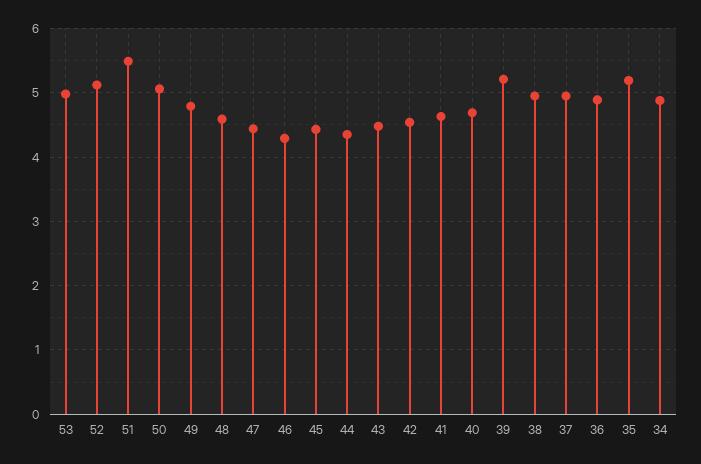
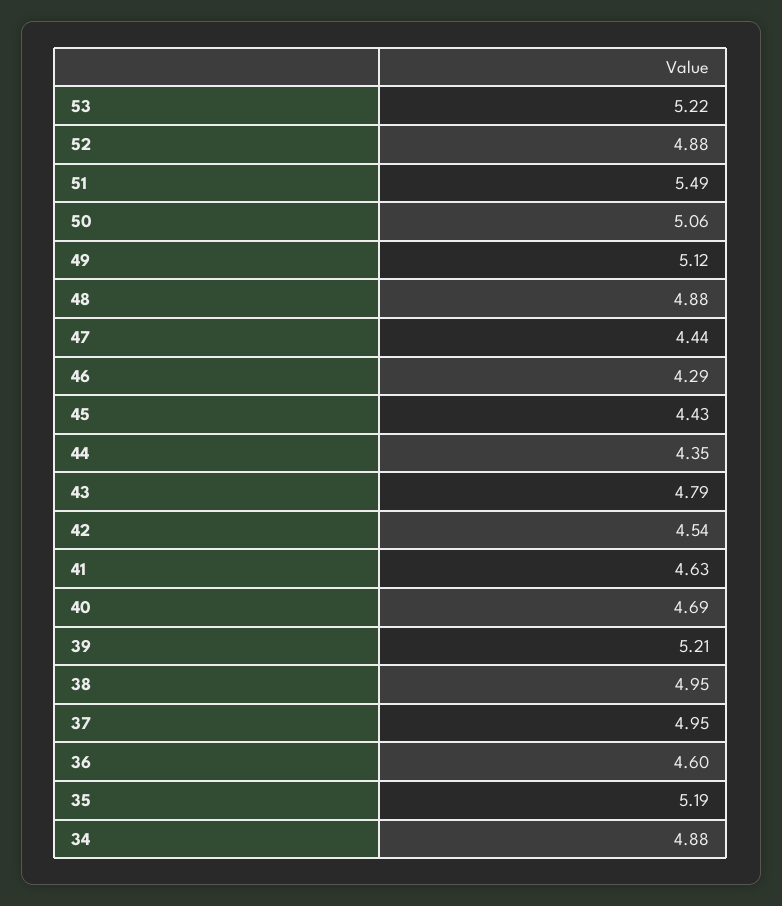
53: 5 -> 5.22
52: 5.1 -> 4.88
49: 4.8 -> 5.12
48: 4.6 -> 4.88
43: 4.5 -> 4.79
36: 4.9 -> 4.6

